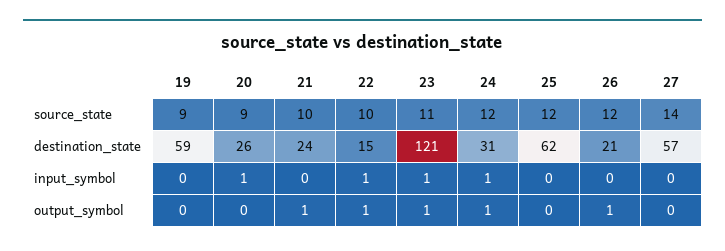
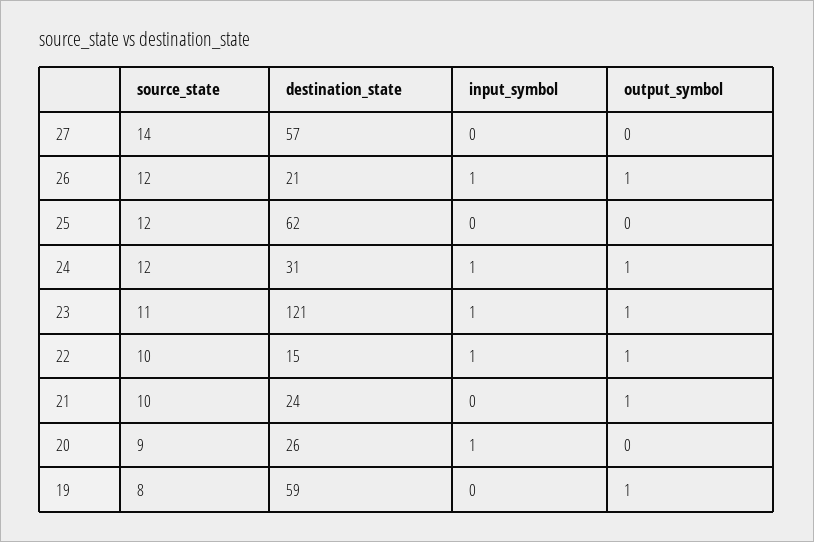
19, source_state: 9 -> 8
26, input_symbol: 0 -> 1
19, output_symbol: 0 -> 1

